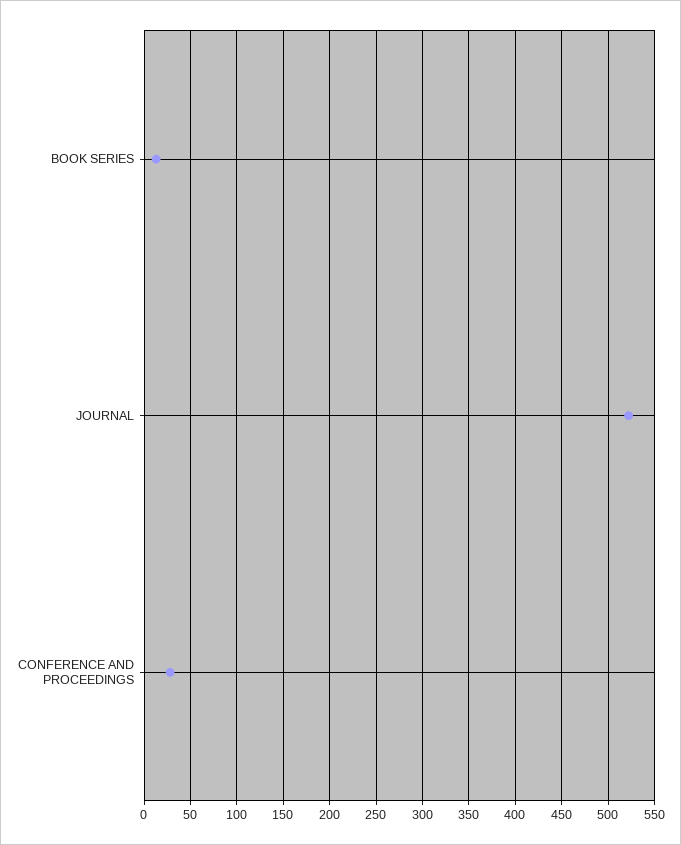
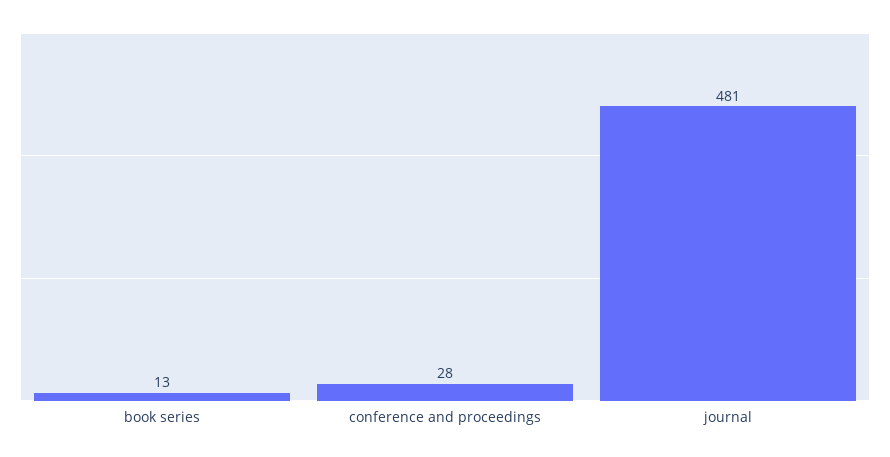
JOURNAL: 520 -> 481

